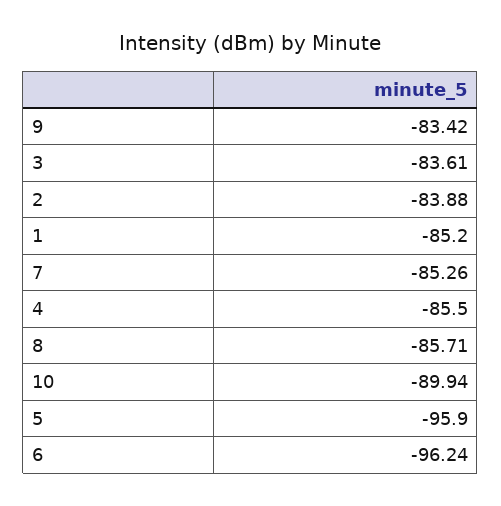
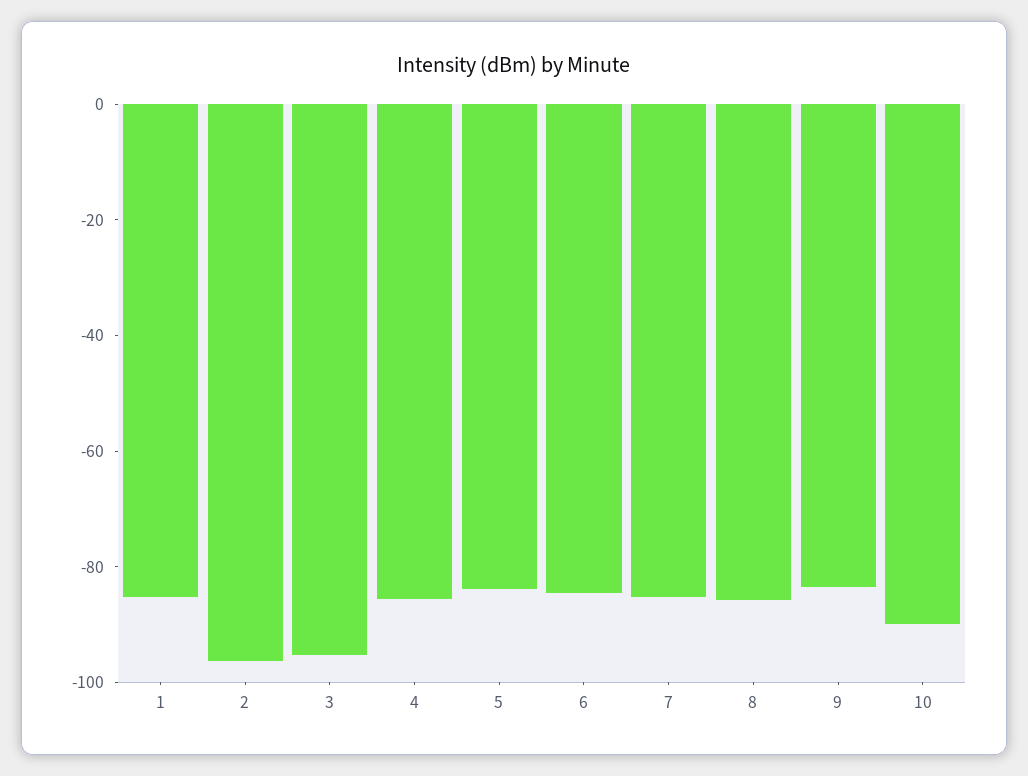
3: -83.61 -> -95
2: -83.88 -> -95
5: -95.9 -> -85
6: -96.24 -> -85

